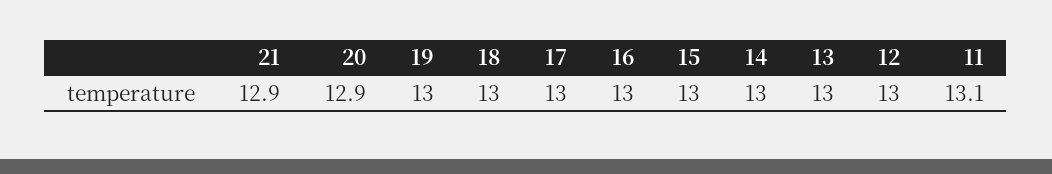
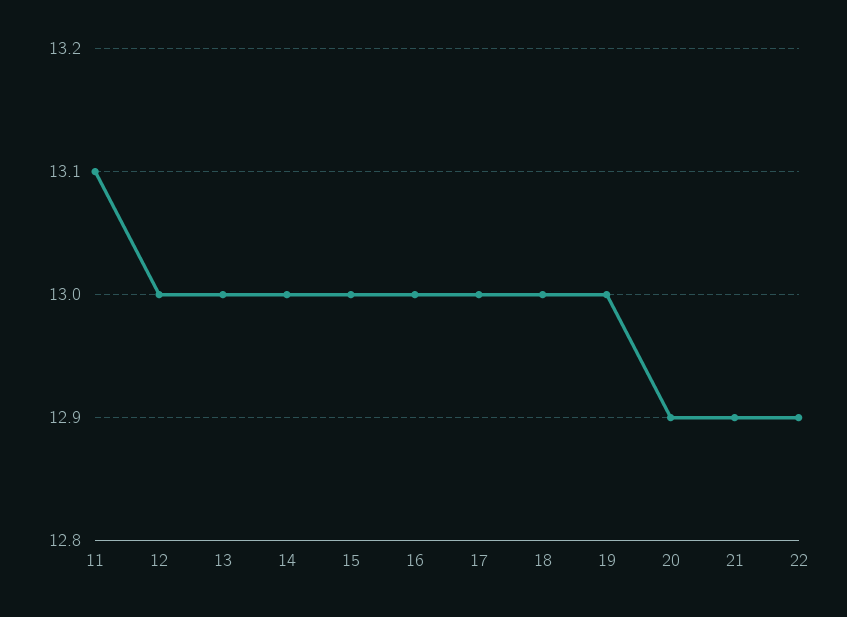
22: none -> 12.9

